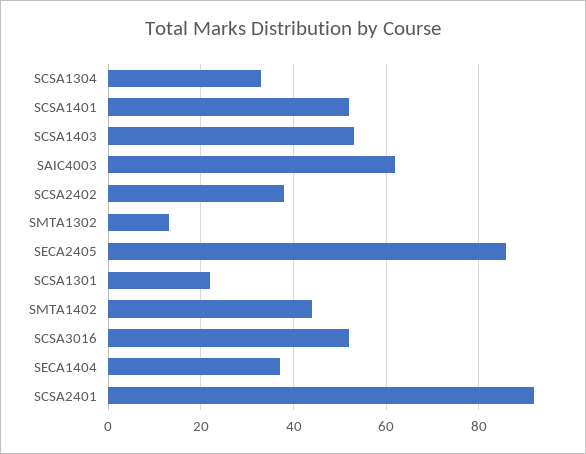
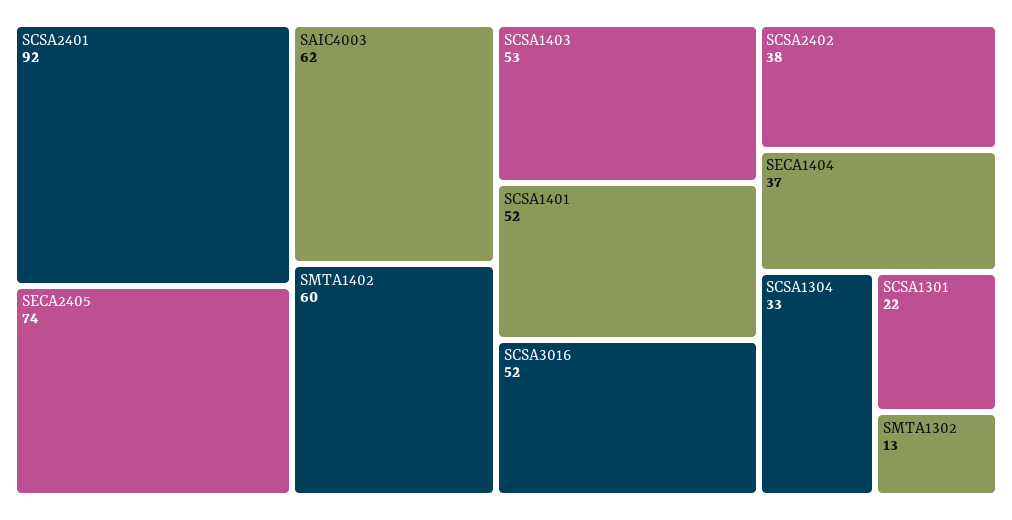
SECA2405: 85 -> 74
SMTA1402: 45 -> 60

